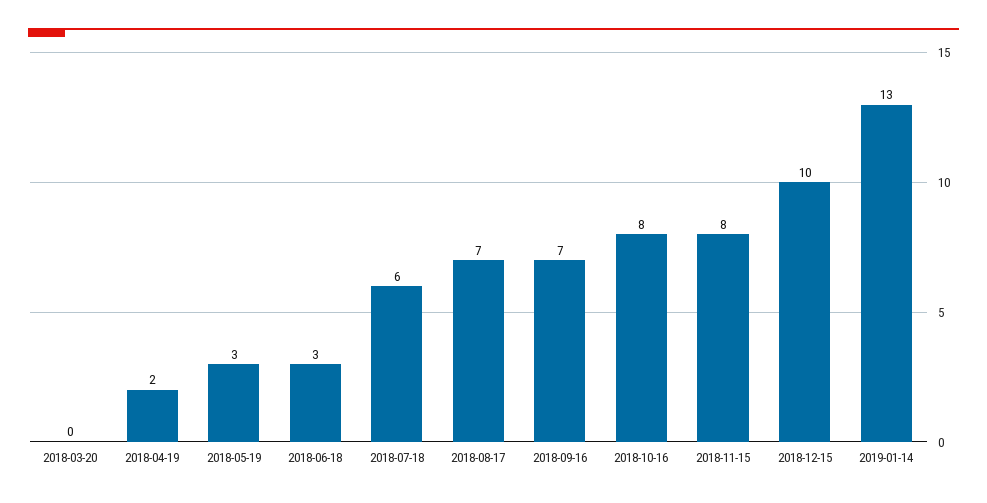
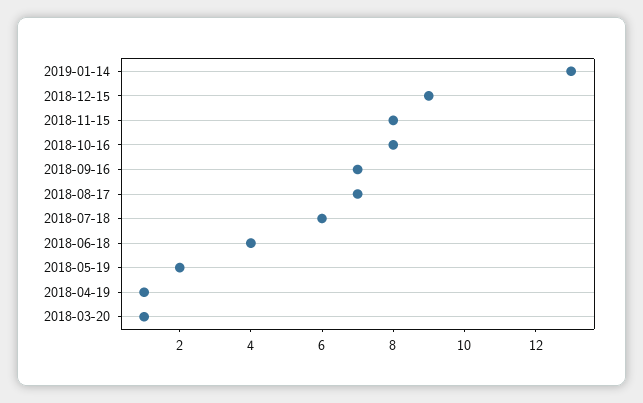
2018-03-20: 0 -> 1
2018-04-19: 2 -> 1
2018-05-19: 3 -> 2
2018-06-18: 3 -> 4
2018-12-15: 10 -> 9

